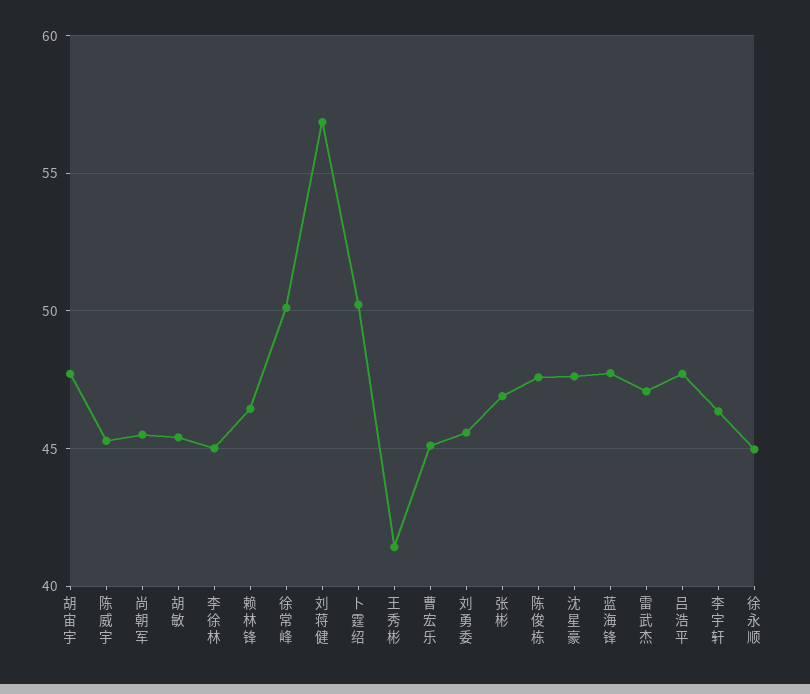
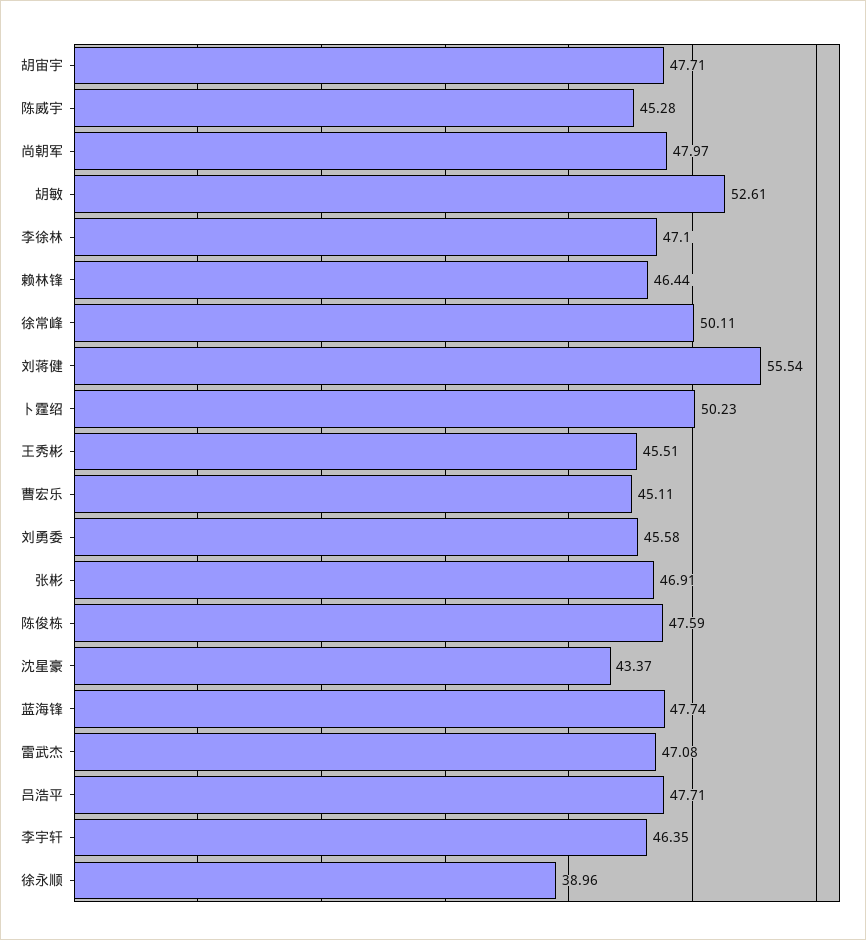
尚朝军: 45.5 -> 47.97
胡敏: 45.5 -> 52.61
李徐林: 45 -> 47.1
刘蒋健: 57 -> 55.54
王秀彬: 41.5 -> 45.51
沈星豪: 47.5 -> 43.37
徐永顺: 45 -> 38.96

